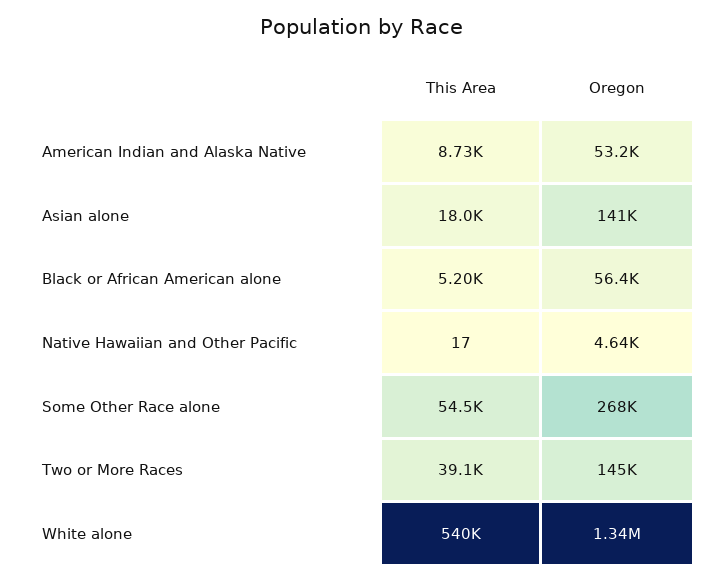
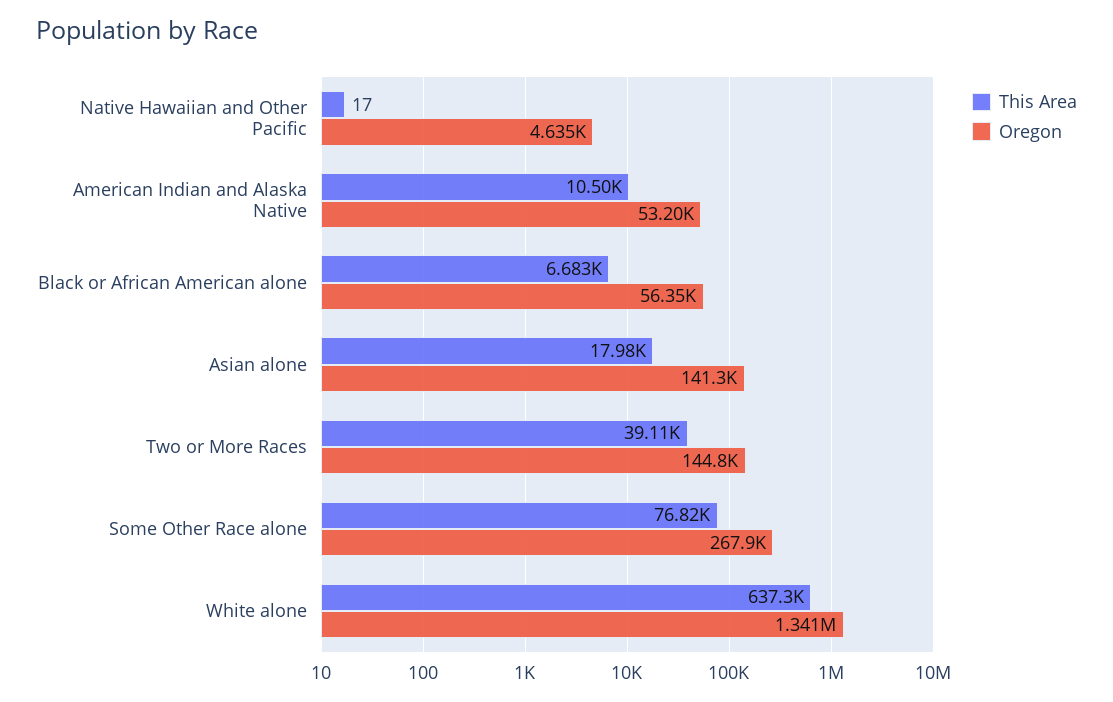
This Area, American Indian and Alaska Native: 8730 -> 10500
This Area, Black or African American alone: 5200 -> 6683
This Area, Some Other Race alone: 54500 -> 76820
This Area, White alone: 540000 -> 637300

